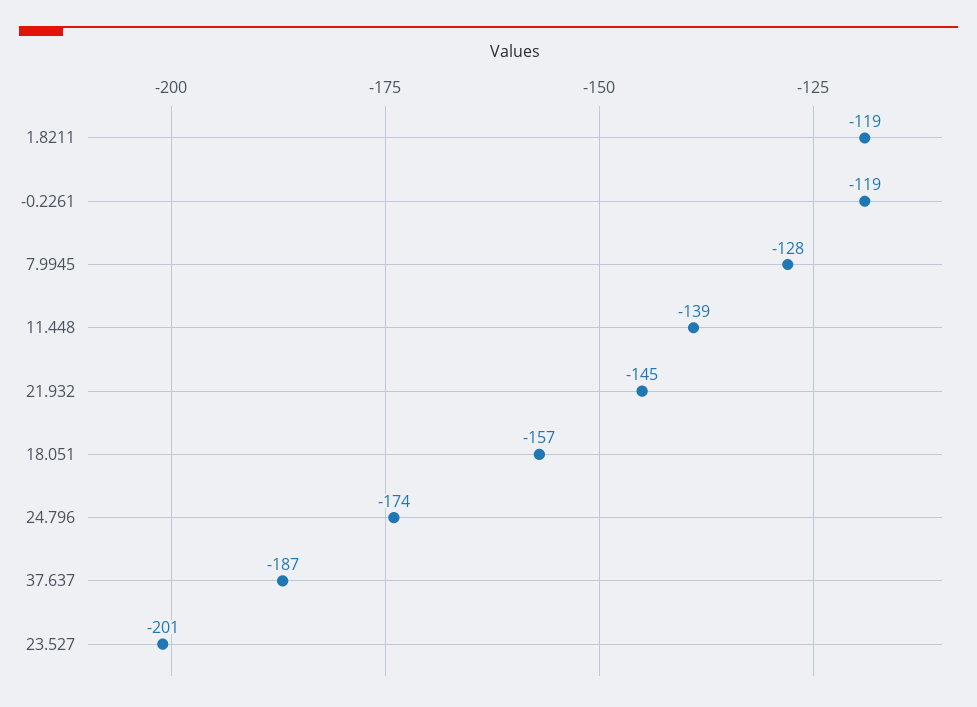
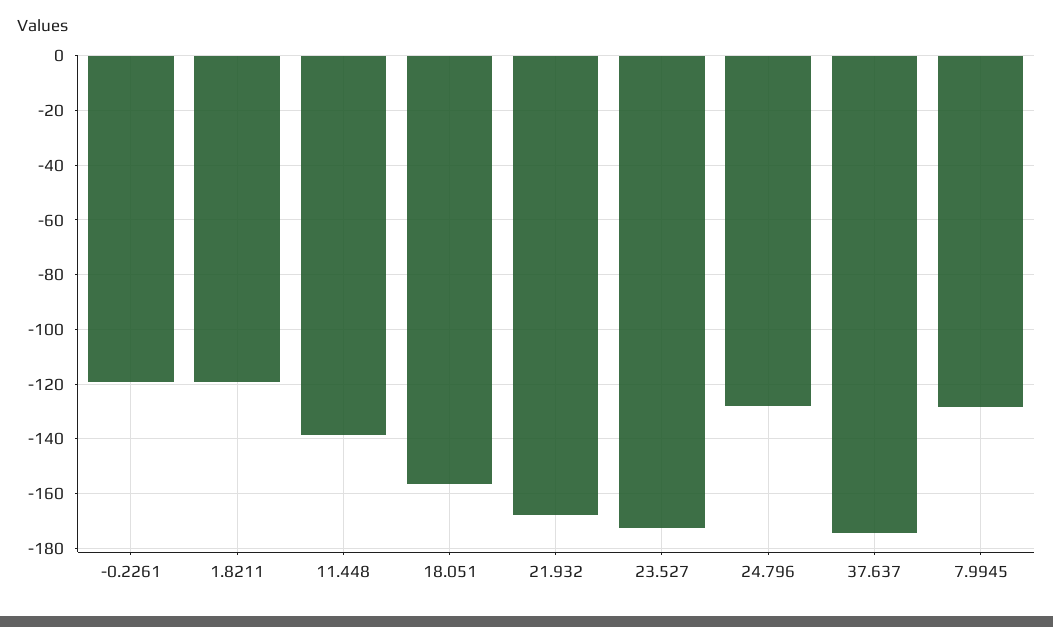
21.932: -145 -> -167.5
24.796: -174 -> -127.5
37.637: -187 -> -175
23.527: -201 -> -172.5

